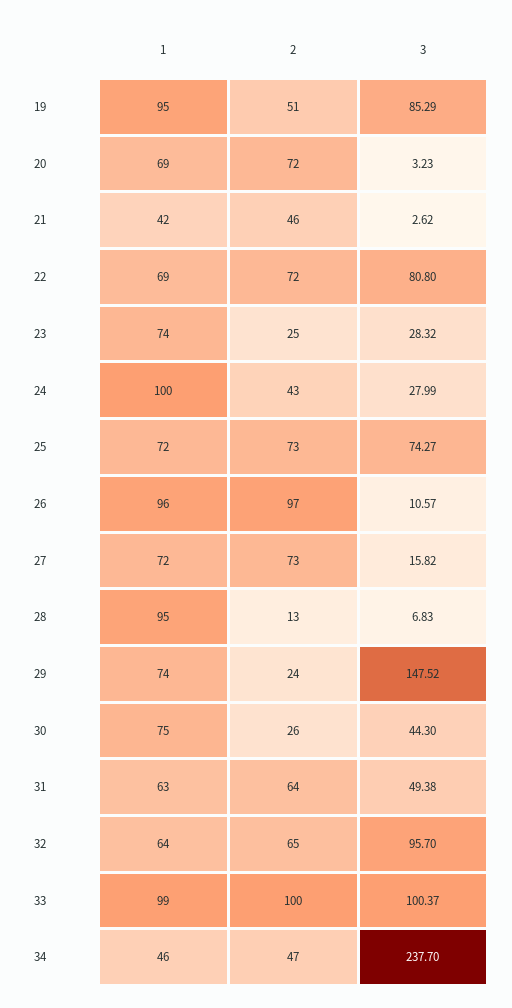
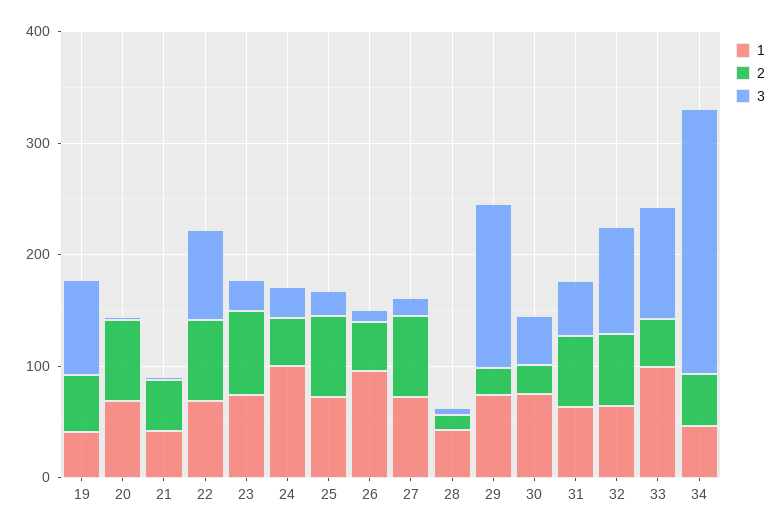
1, 19: 95 -> 40
2, 23: 25 -> 80
3, 25: 74.27 -> 20
2, 26: 97 -> 40
1, 28: 95 -> 40
2, 33: 100 -> 40

